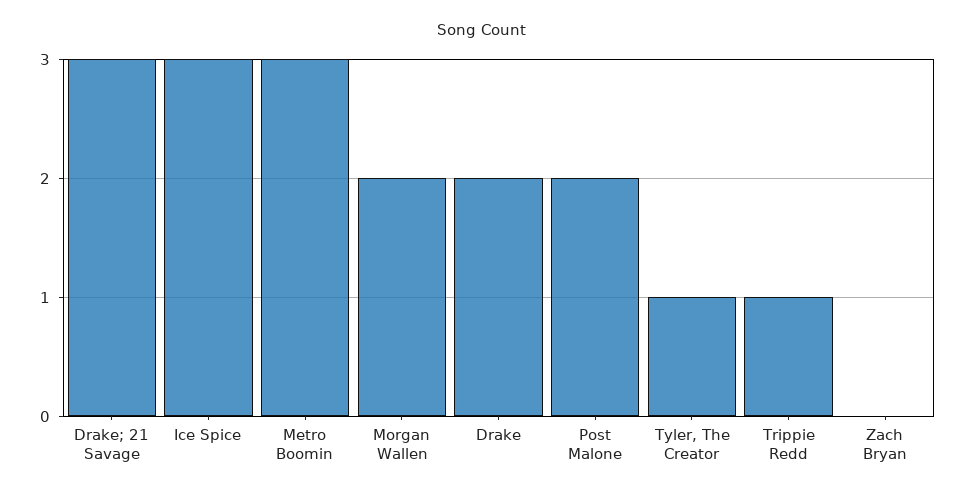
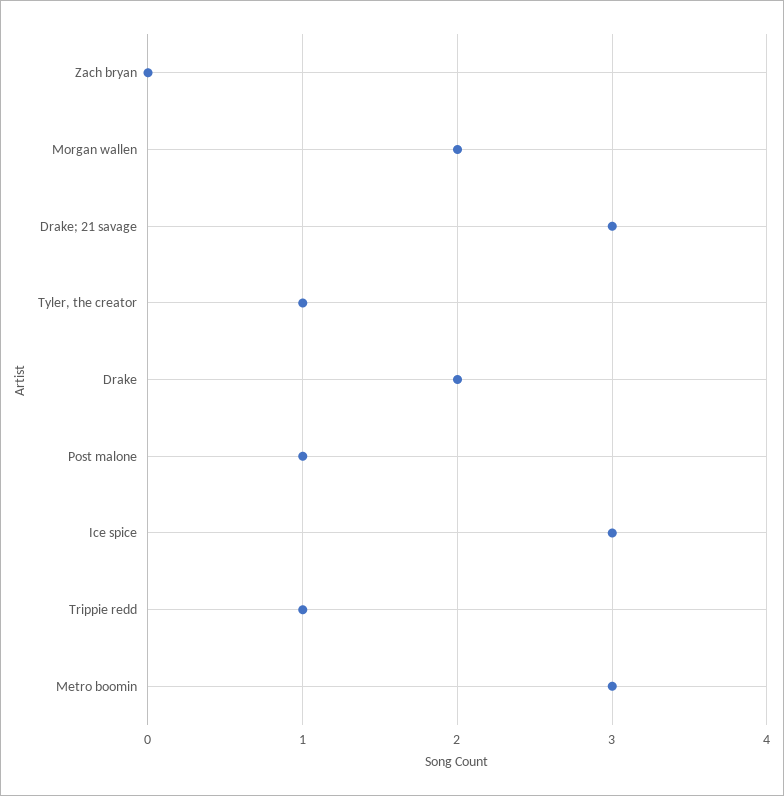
Post Malone: 2 -> 1

